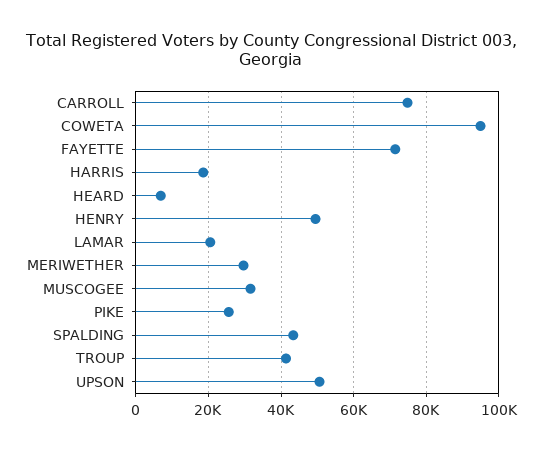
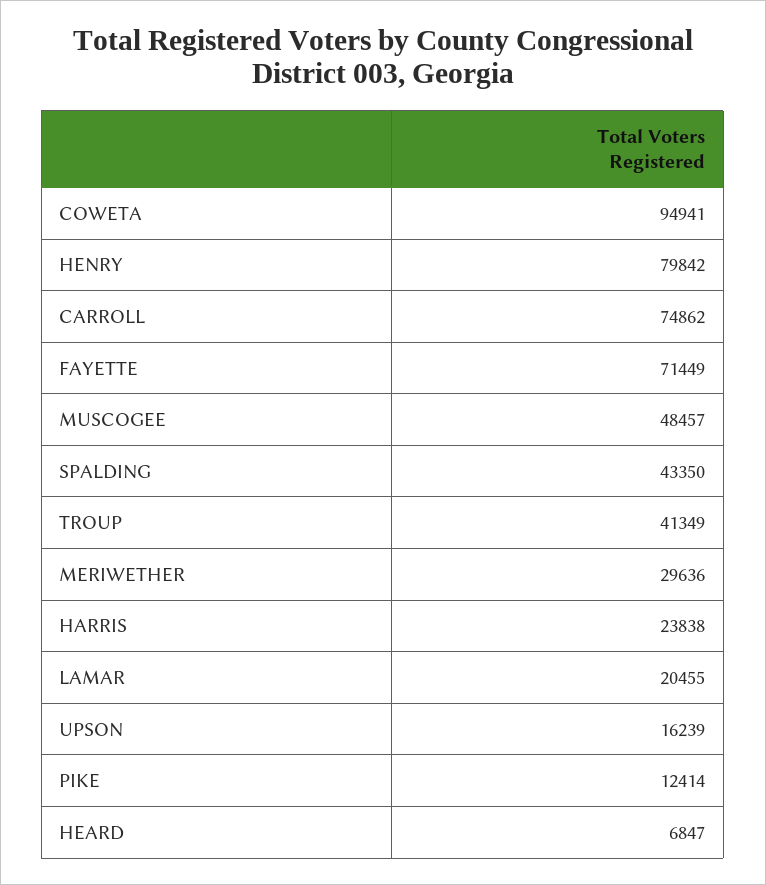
HARRIS: 18000 -> 23838
HENRY: 50000 -> 79842
MUSCOGEE: 32000 -> 48457
PIKE: 26000 -> 12414
UPSON: 50000 -> 16239

